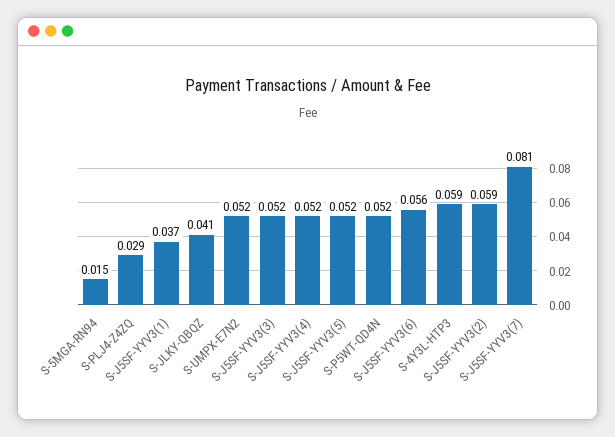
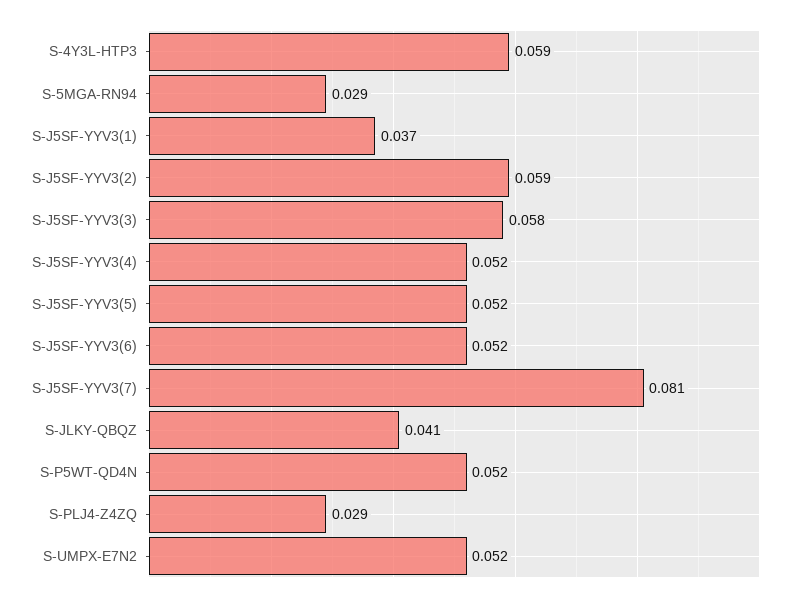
S-5MGA-RN94: 0.015 -> 0.029
S-J5SF-YYV3(3): 0.052 -> 0.058
S-J5SF-YYV3(6): 0.056 -> 0.052

